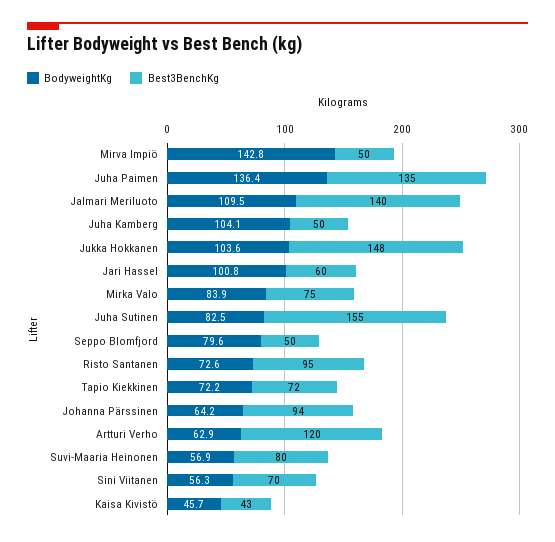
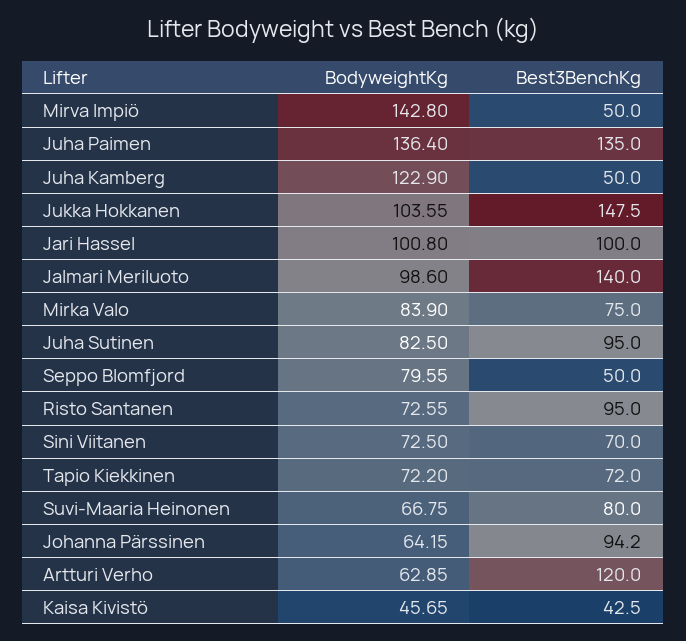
BodyweightKg, Jalmari Meriluoto: 109.5 -> 98.6
BodyweightKg, Juha Kamberg: 104.1 -> 122.9
Best3BenchKg, Jari Hassel: 60 -> 100
Best3BenchKg, Juha Sutinen: 155 -> 95
BodyweightKg, Suvi-Maaria Heinonen: 56.9 -> 66.75
BodyweightKg, Sini Viitanen: 56.3 -> 72.5

